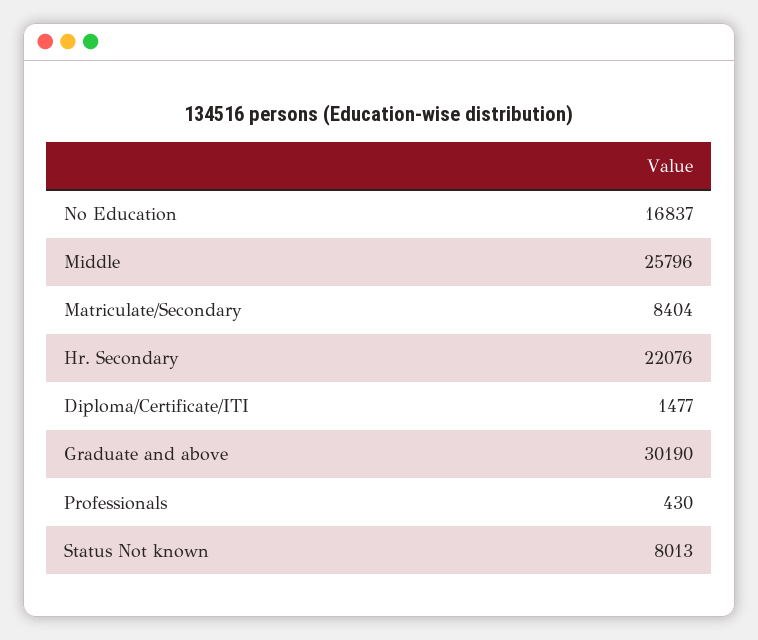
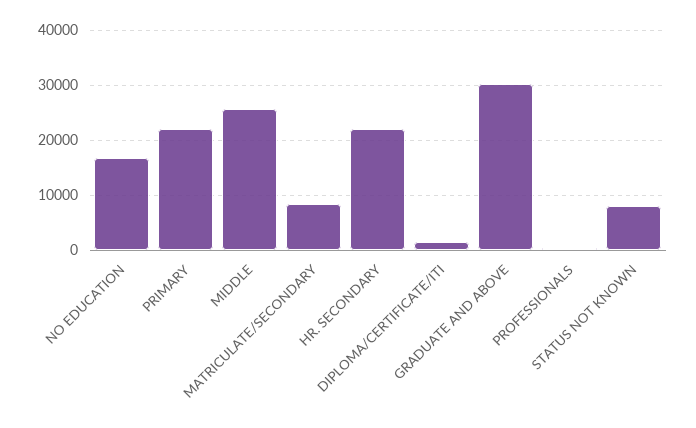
PRIMARY: none -> 22000

